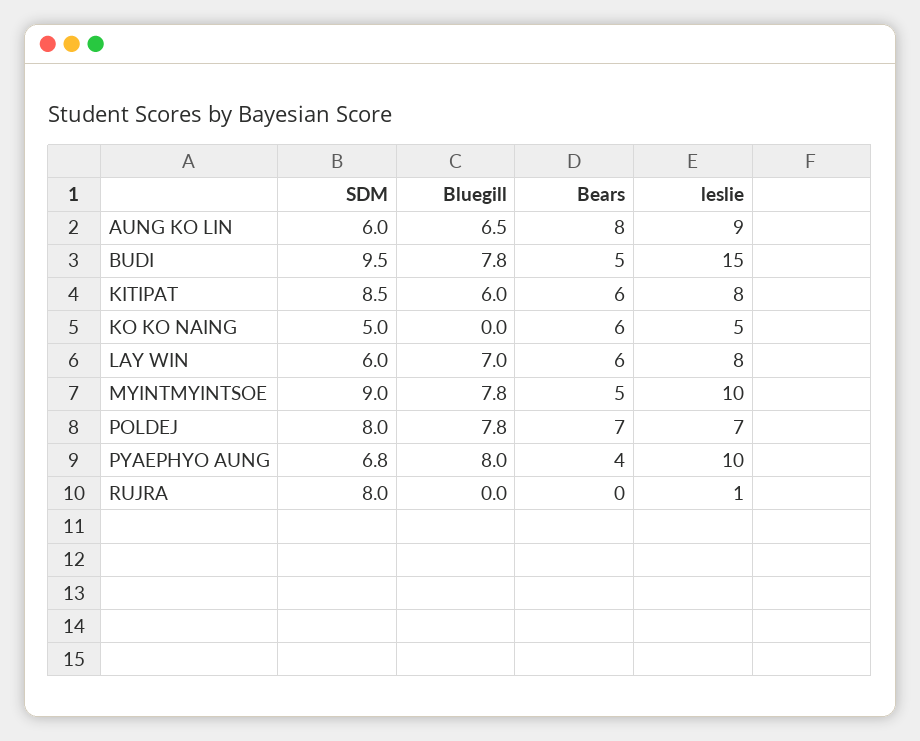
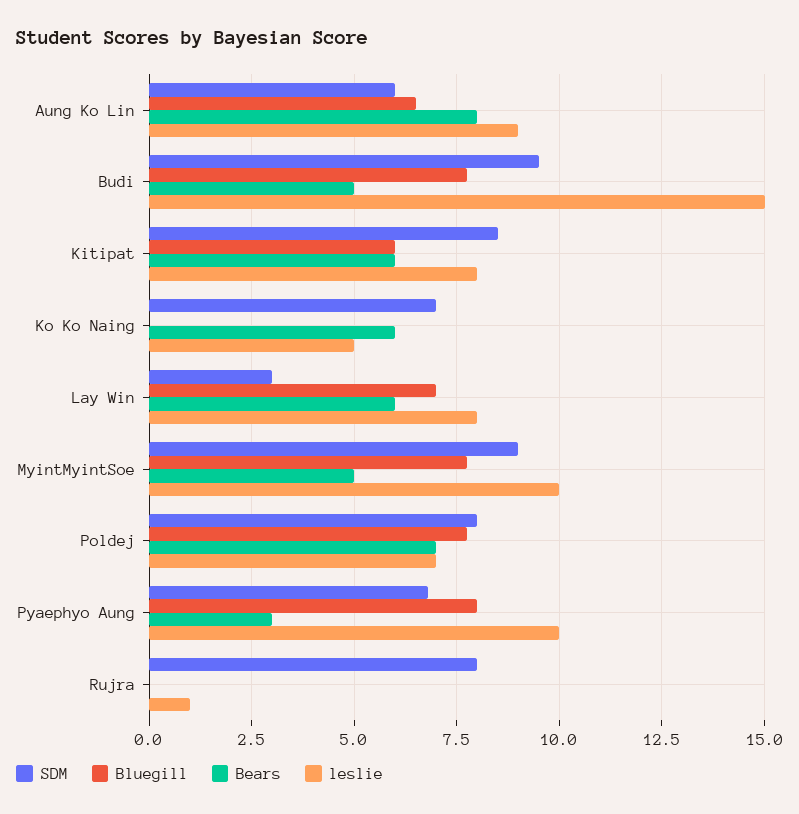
SDM, KO KO NAING: 5 -> 7
SDM, LAY WIN: 6 -> 3
Bears, PYAEPHYO AUNG: 4 -> 3

